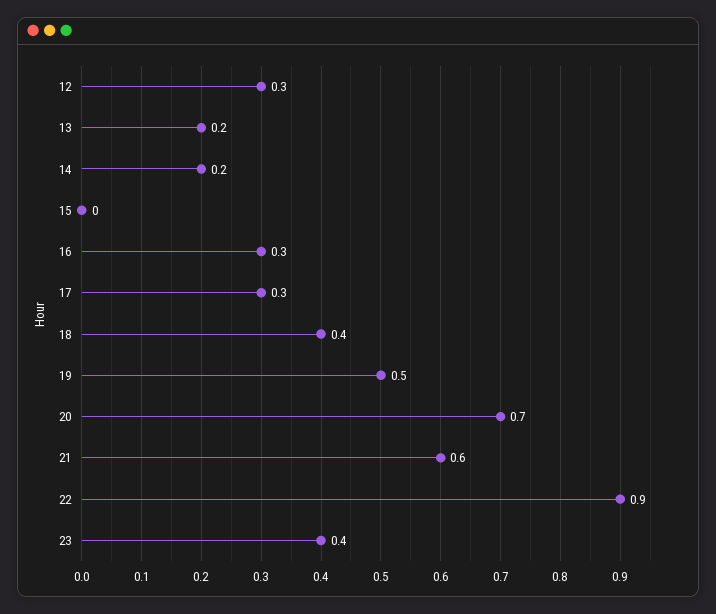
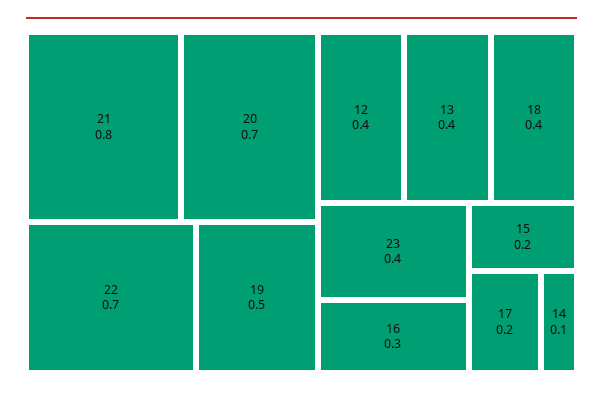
12: 0.3 -> 0.4
13: 0.2 -> 0.4
14: 0.2 -> 0.1
15: 0 -> 0.2
17: 0.3 -> 0.2
21: 0.6 -> 0.8
22: 0.9 -> 0.7

